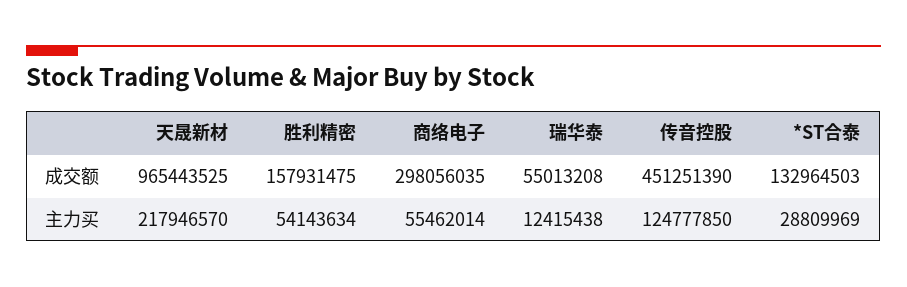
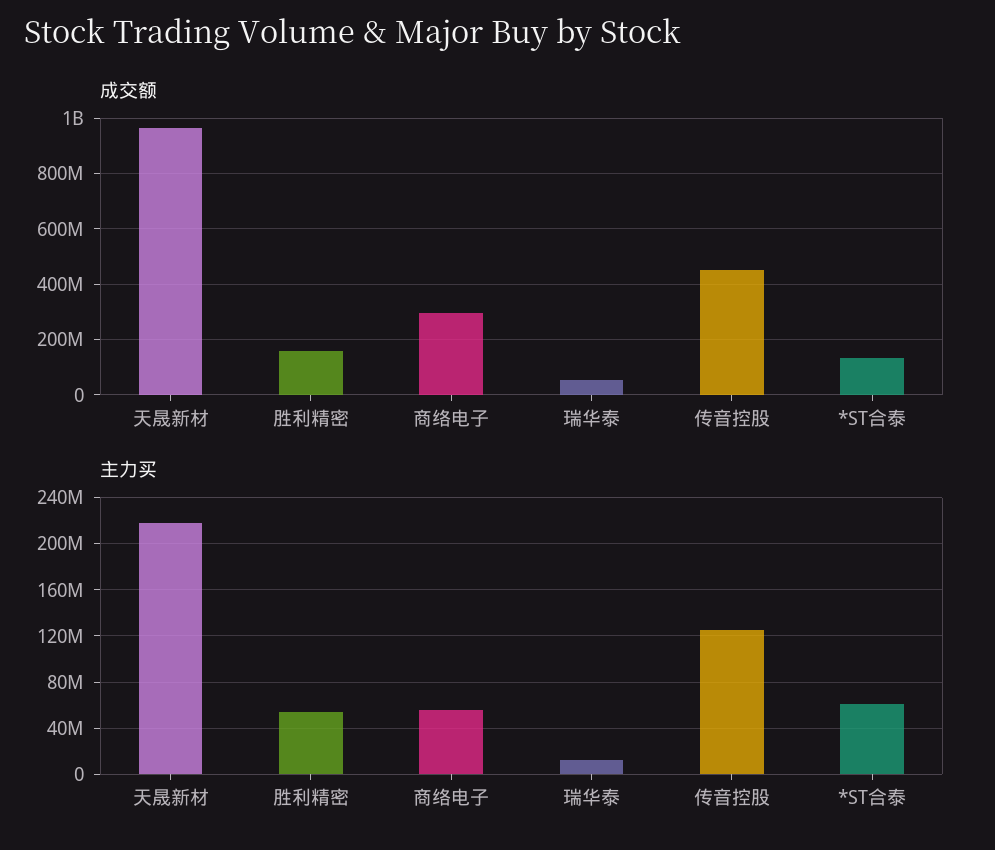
主力买, *ST合泰: 28809969 -> 60000000

